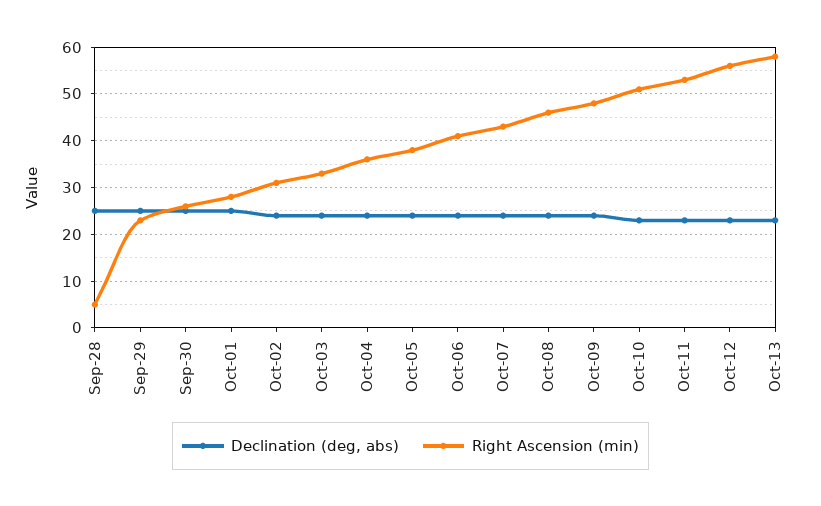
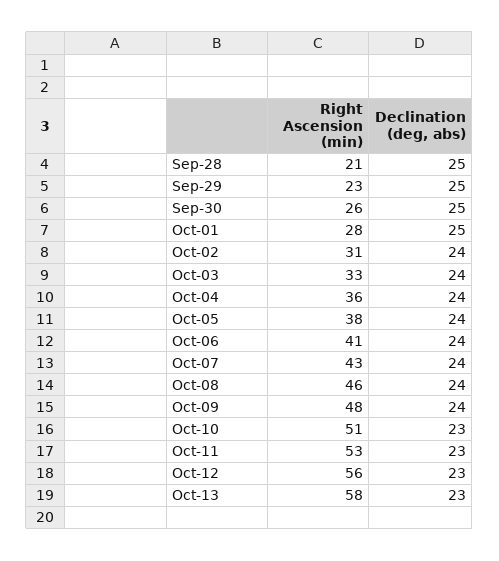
Right Ascension (min), Sep-28: 5 -> 21

